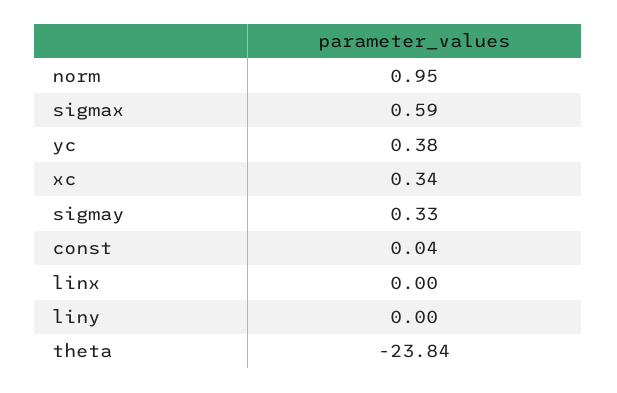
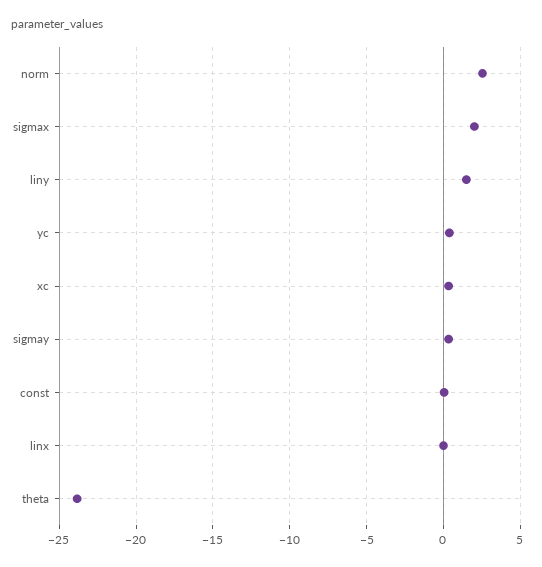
norm: 0.95 -> 2.5
sigmax: 0.59 -> 2
liny: 0 -> 1.5

